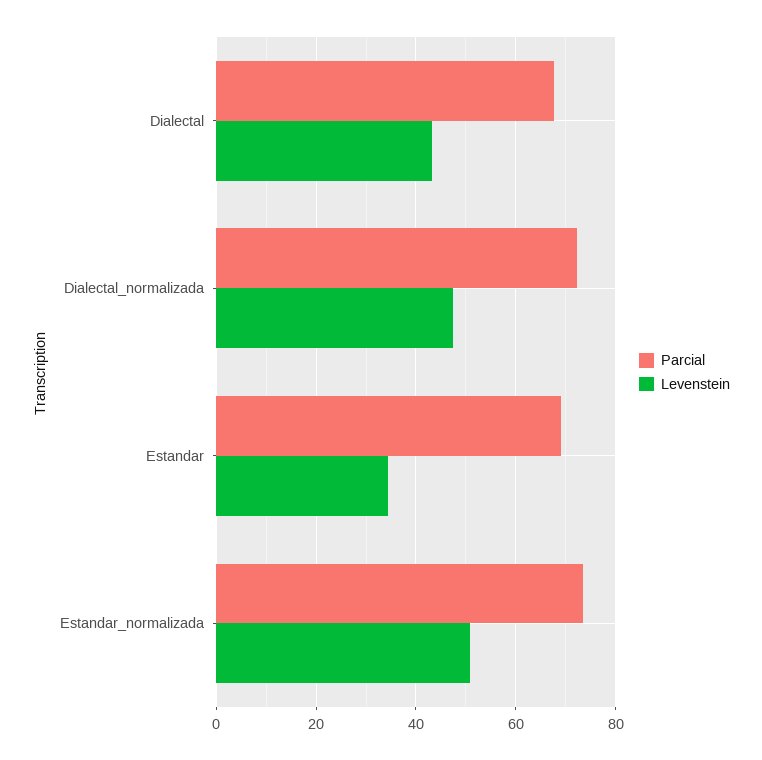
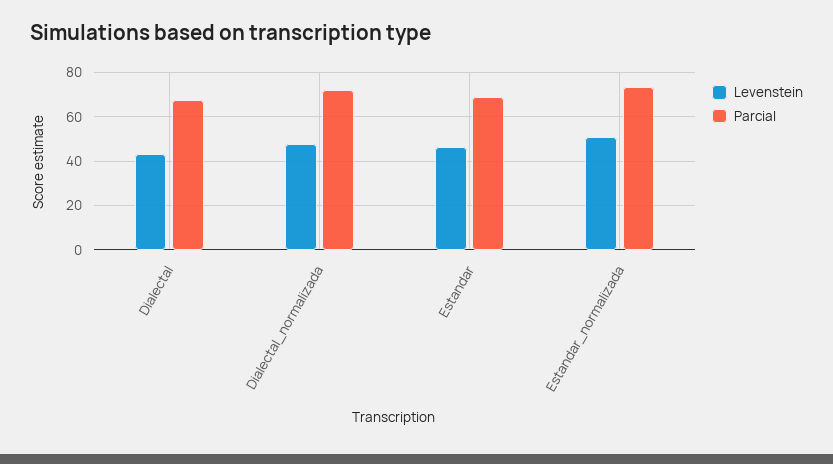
Levenstein, Estandar: 34 -> 45

